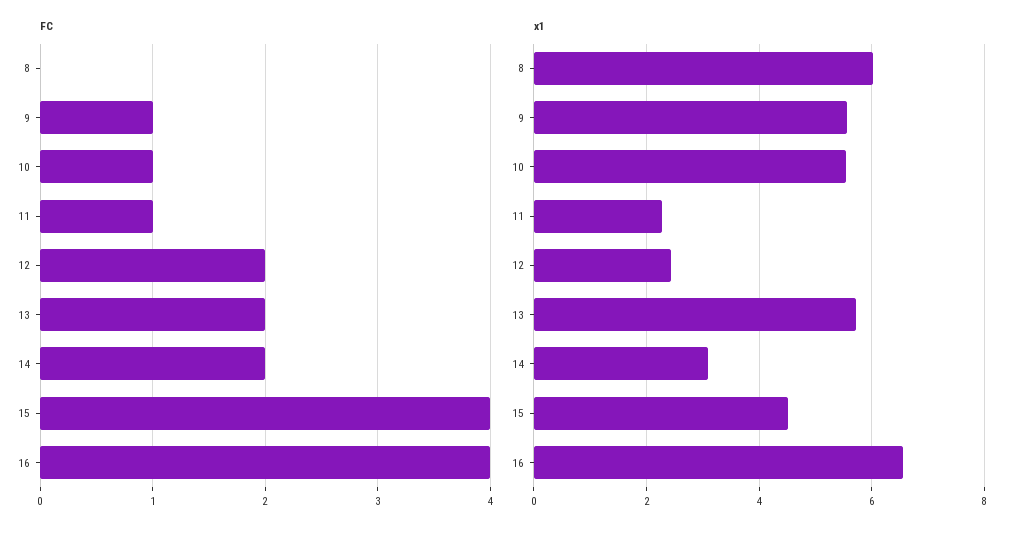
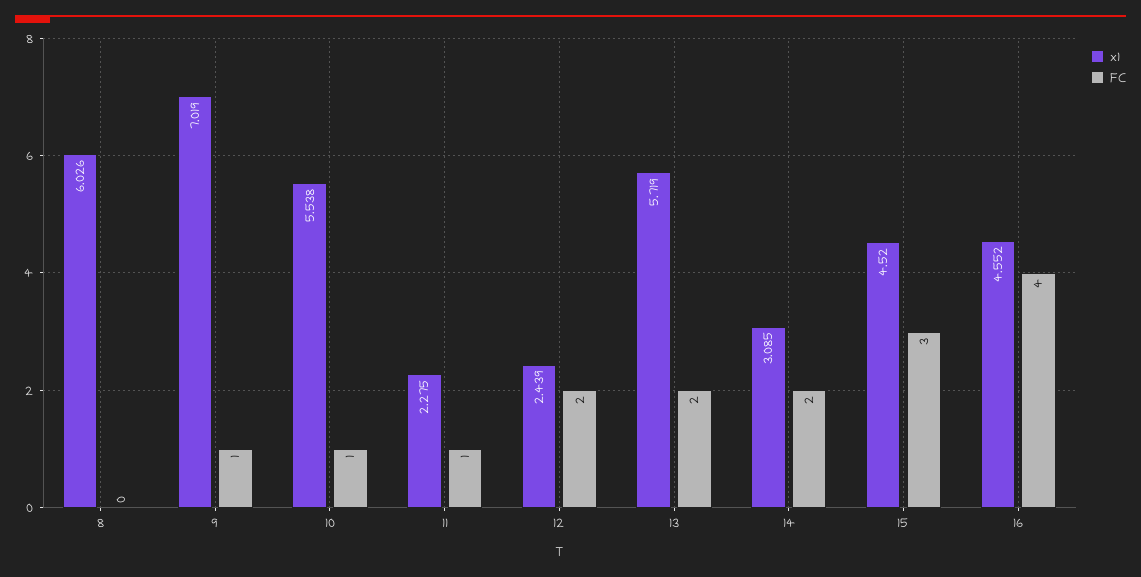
FC, 15: 4 -> 3
x1, 9: 5.6 -> 7.019
x1, 16: 6.6 -> 4.552

